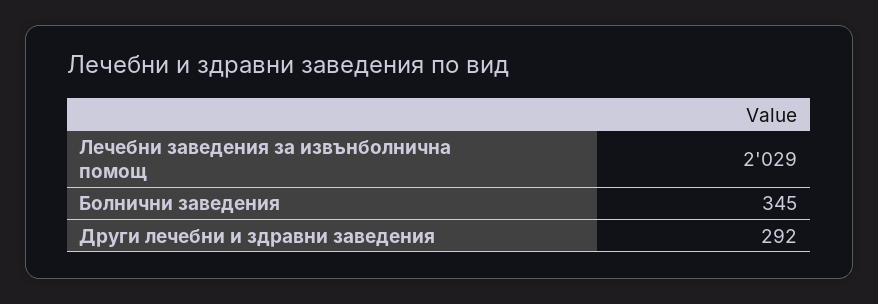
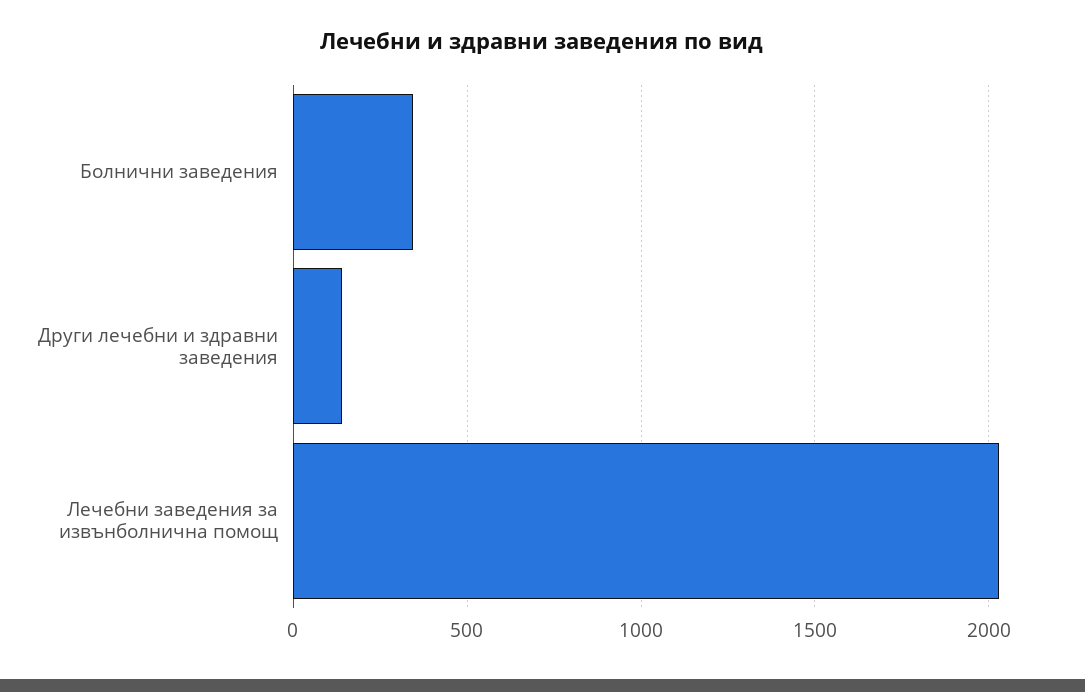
Други лечебни и здравни заведения: 292 -> 150

